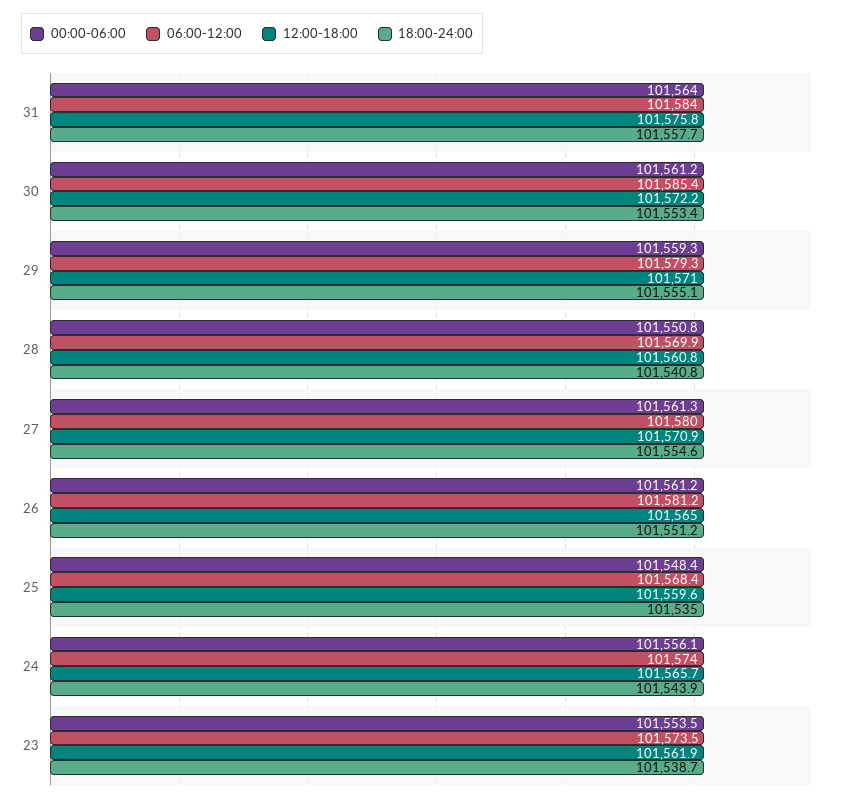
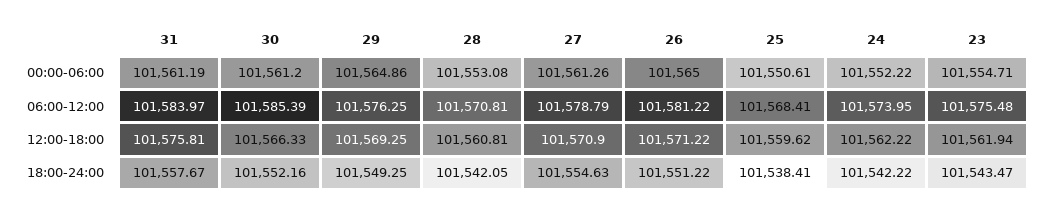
00:00-06:00, 31: 101564 -> 101561.19
12:00-18:00, 30: 101572.2 -> 101566.33
18:00-24:00, 30: 101553.4 -> 101552.16
00:00-06:00, 29: 101559.3 -> 101564.86
06:00-12:00, 29: 101579.3 -> 101576.25
12:00-18:00, 29: 101571 -> 101569.25
18:00-24:00, 29: 101555.1 -> 101549.25
00:00-06:00, 28: 101550.8 -> 101553.08
06:00-12:00, 28: 101569.9 -> 101570.81
18:00-24:00, 28: 101540.8 -> 101542.05
06:00-12:00, 27: 101580 -> 101578.79
00:00-06:00, 26: 101561.2 -> 101565
12:00-18:00, 26: 101565 -> 101571.22
00:00-06:00, 25: 101548.4 -> 101550.61
18:00-24:00, 25: 101535 -> 101538.41
00:00-06:00, 24: 101556.1 -> 101552.22
12:00-18:00, 24: 101565.7 -> 101562.22
18:00-24:00, 24: 101543.9 -> 101542.22
00:00-06:00, 23: 101553.5 -> 101554.71
06:00-12:00, 23: 101573.5 -> 101575.48
18:00-24:00, 23: 101538.7 -> 101543.47

